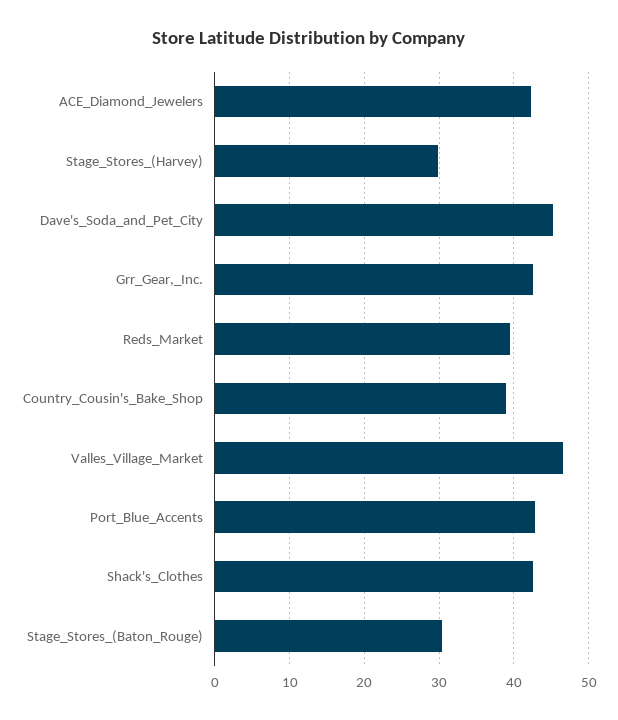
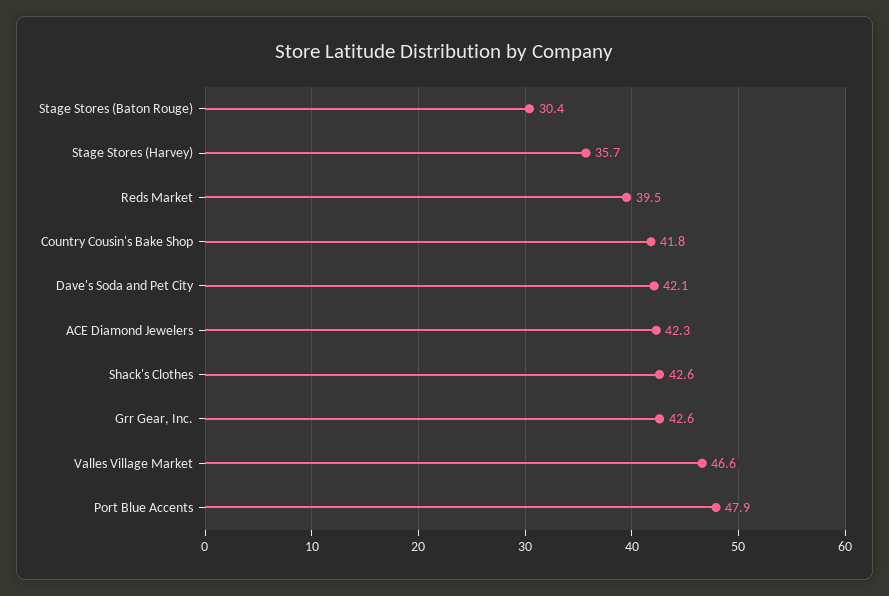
Stage_Stores_(Harvey): 30 -> 35.7
Dave's_Soda_and_Pet_City: 45 -> 42.1
Country_Cousin's_Bake_Shop: 39 -> 41.8
Port_Blue_Accents: 43 -> 47.9

